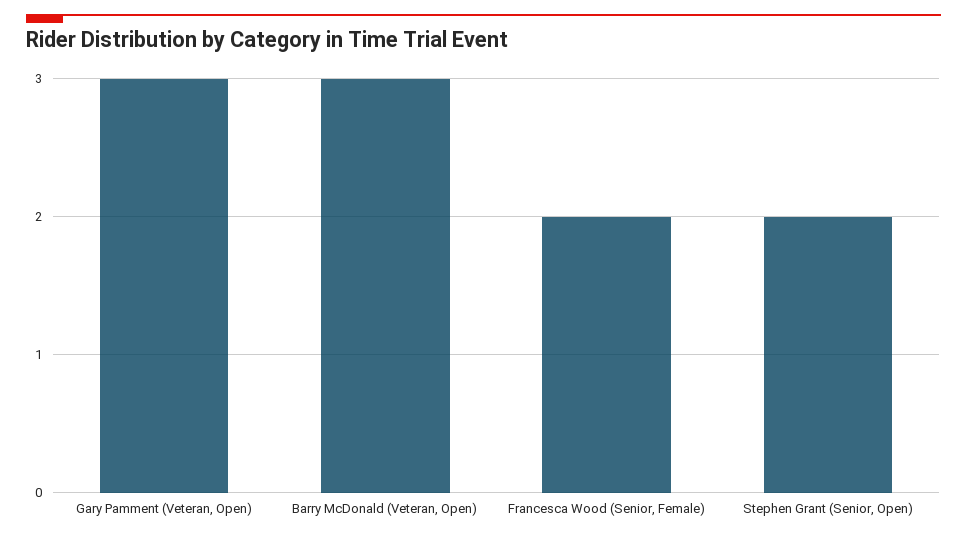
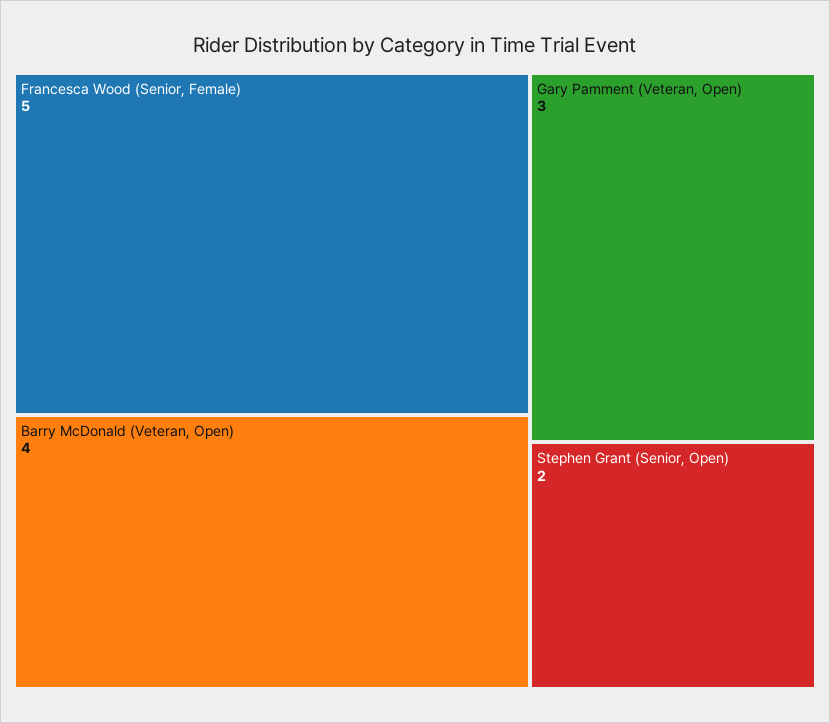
Barry McDonald (Veteran, Open): 3 -> 4
Francesca Wood (Senior, Female): 2 -> 5

